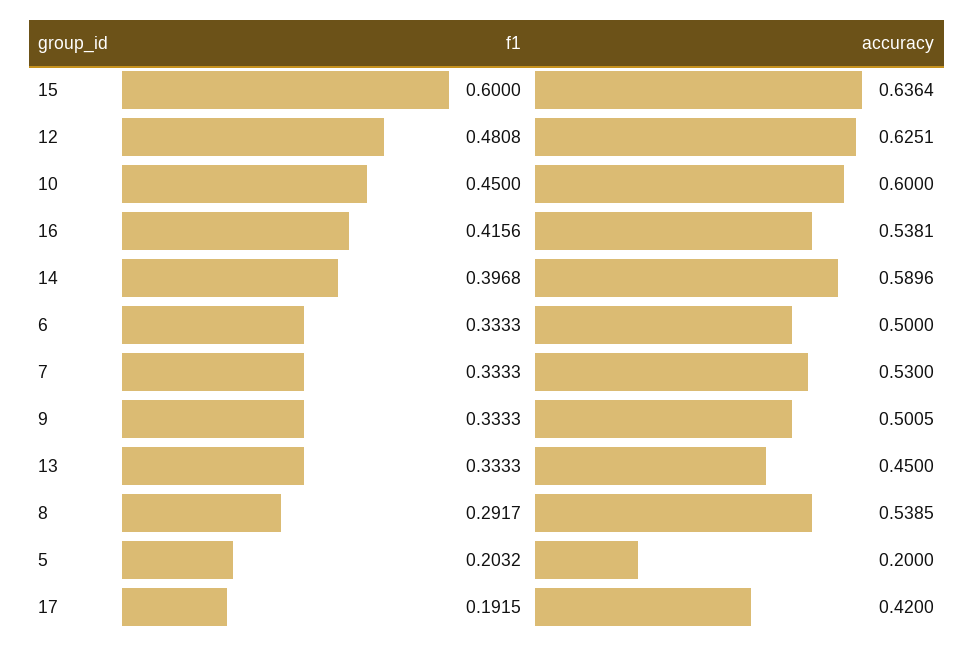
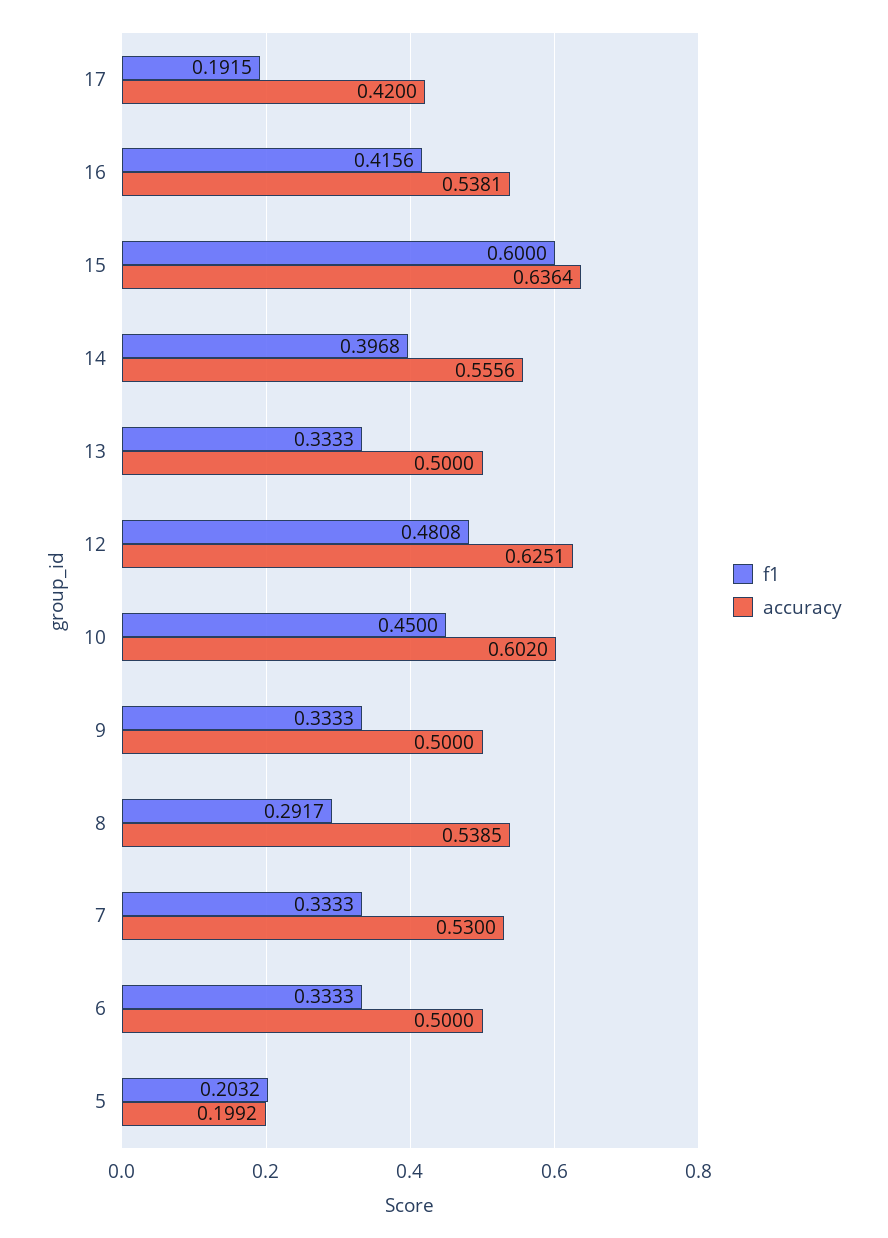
accuracy, 10: 0.6 -> 0.602
accuracy, 14: 0.5896 -> 0.5556
accuracy, 9: 0.5005 -> 0.5
accuracy, 13: 0.45 -> 0.5
accuracy, 5: 0.2 -> 0.1992

